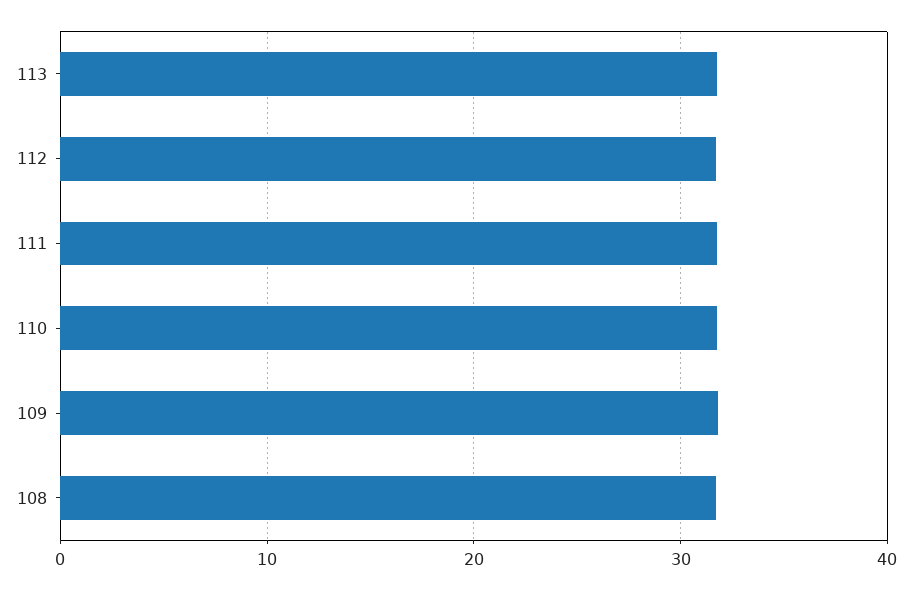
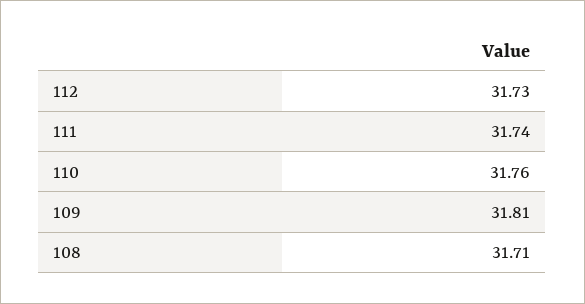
113: 32 -> none

